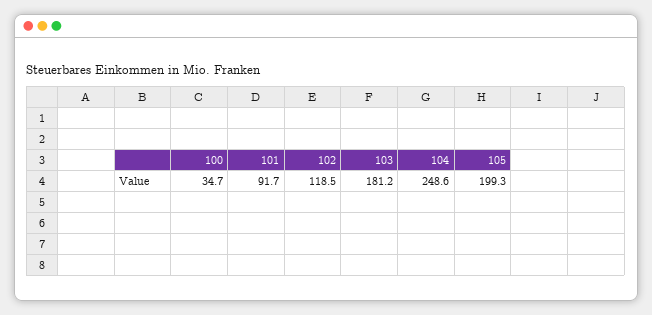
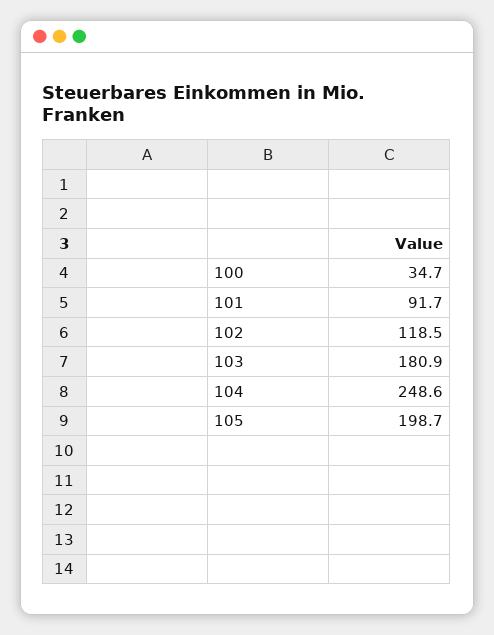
103: 181.2 -> 180.9
105: 199.3 -> 198.7

